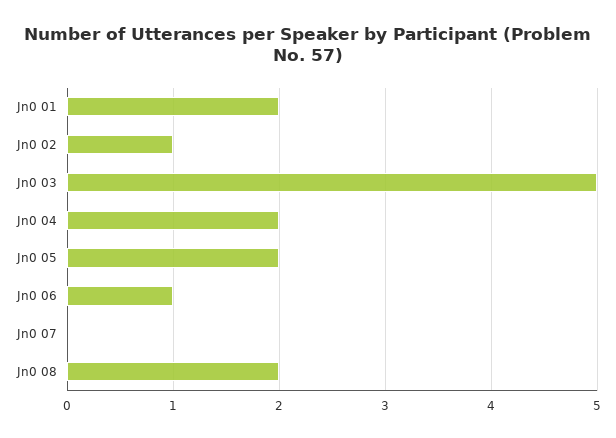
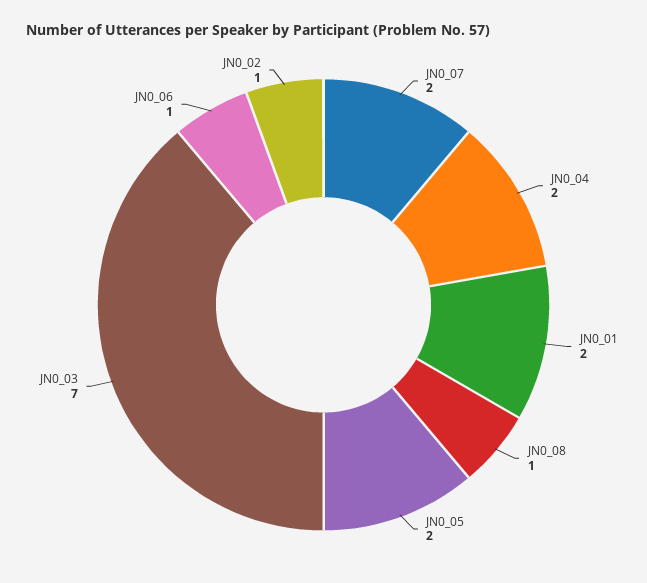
Jn0 03: 5 -> 7
Jn0 07: 0 -> 2
Jn0 08: 2 -> 1

